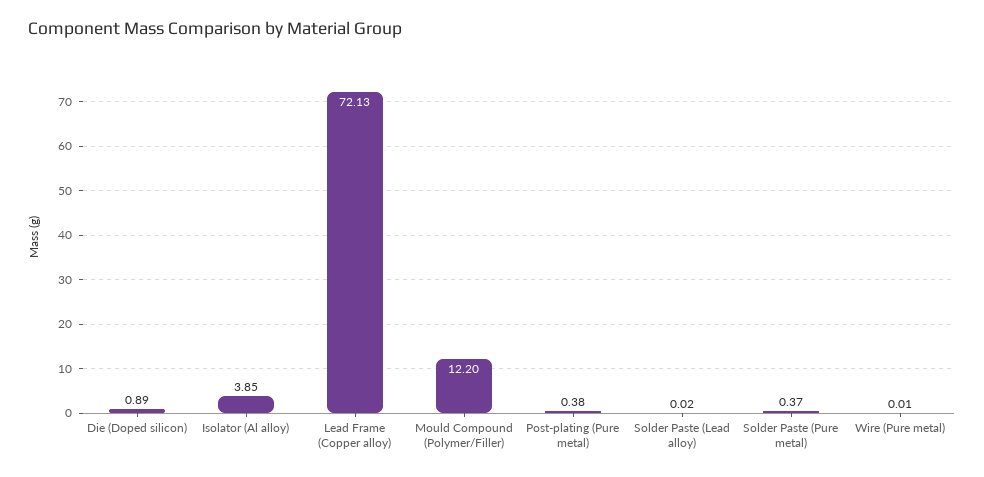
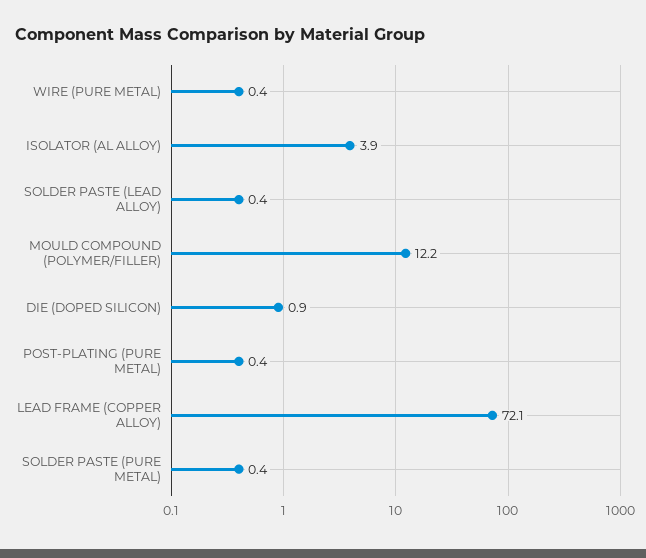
Solder Paste (Lead alloy): 0.02 -> 0.4
Wire (Pure metal): 0.01 -> 0.4

